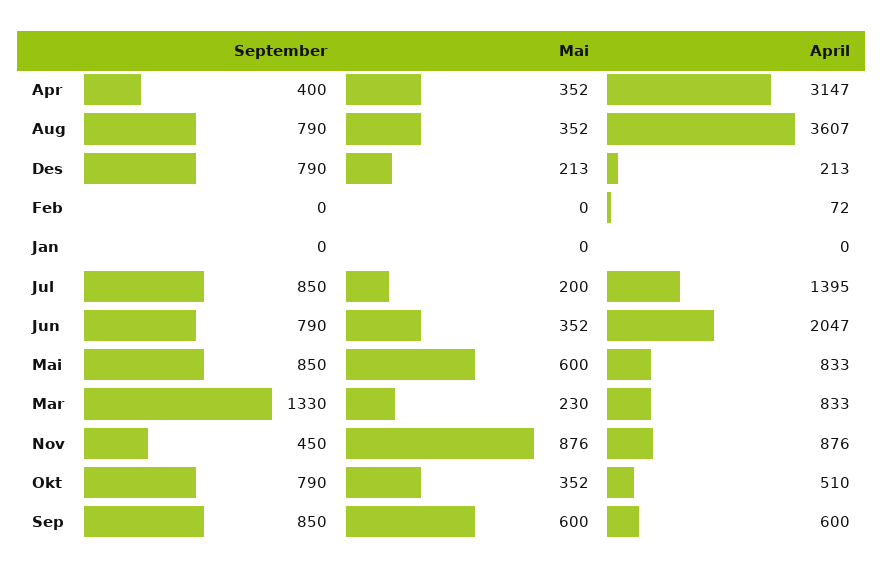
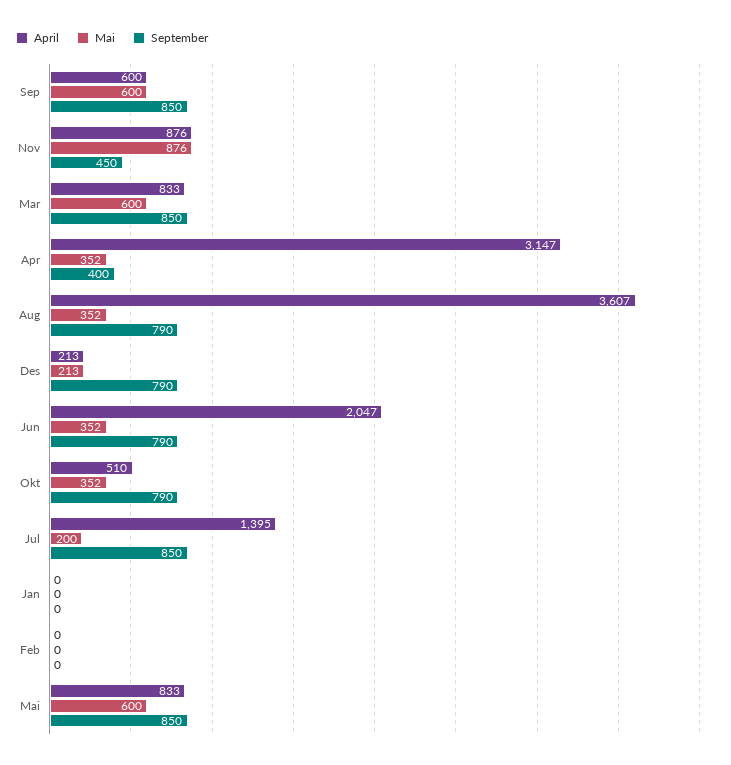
April, Feb: 72 -> 0
September, Mar: 1330 -> 850
Mai, Mar: 230 -> 600

